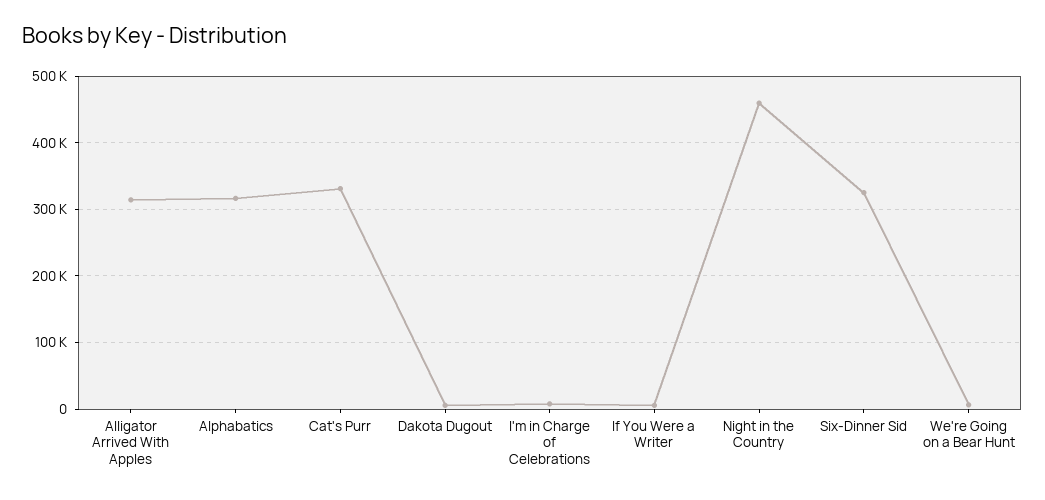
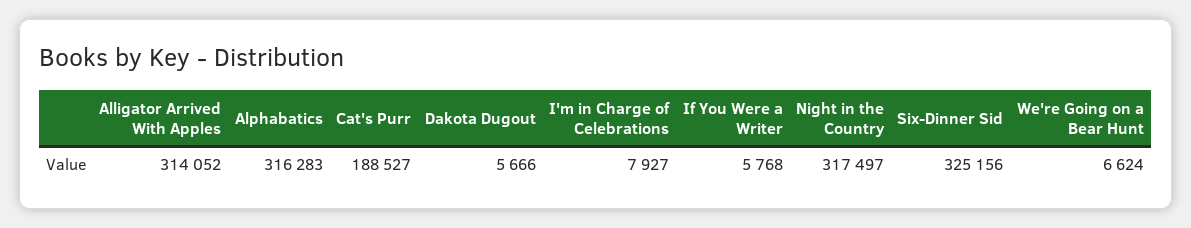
Cat's Purr: 330000 -> 188527
Night in the Country: 460000 -> 317497

